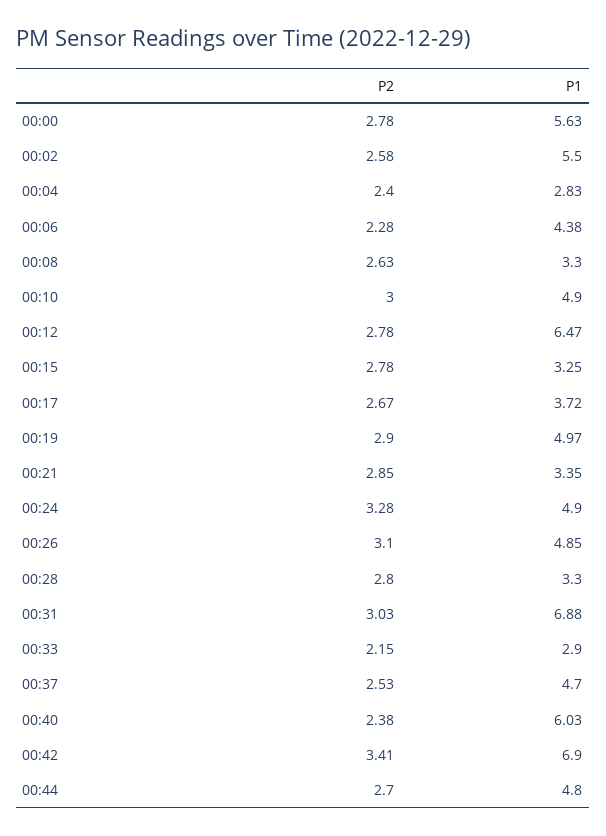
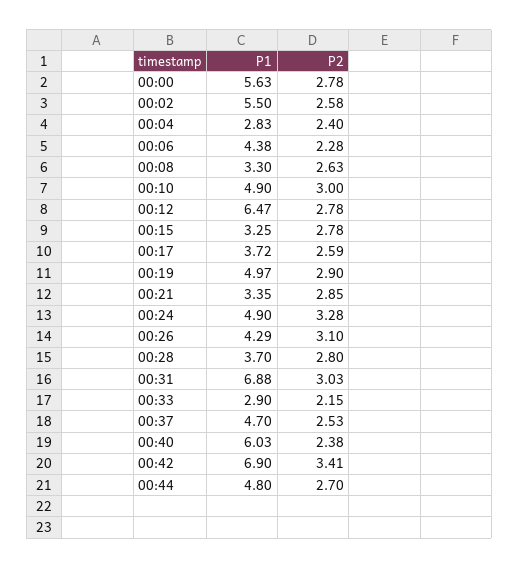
P2, 00:17: 2.67 -> 2.59
P1, 00:26: 4.85 -> 4.29
P1, 00:28: 3.3 -> 3.7

